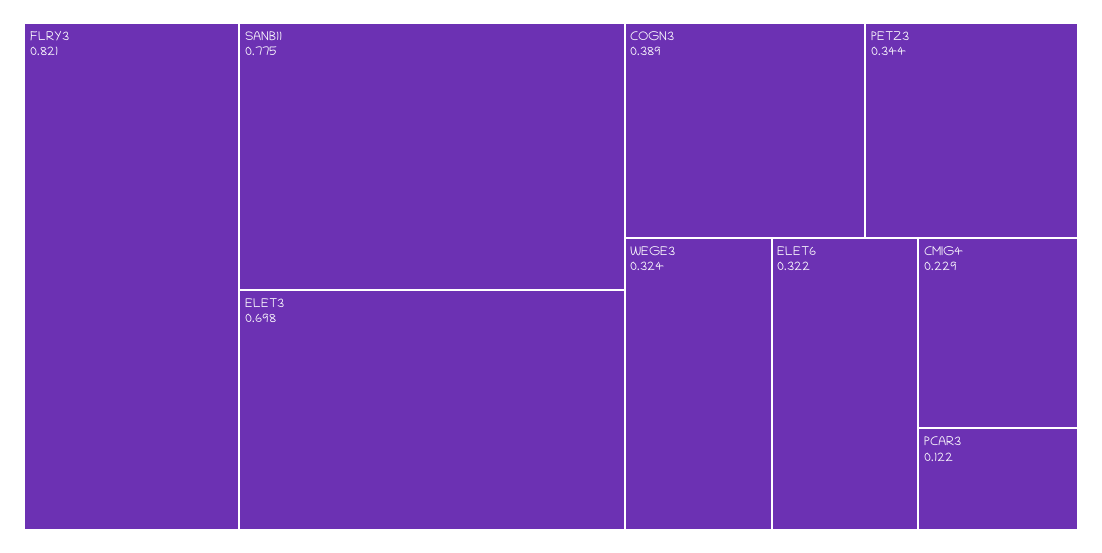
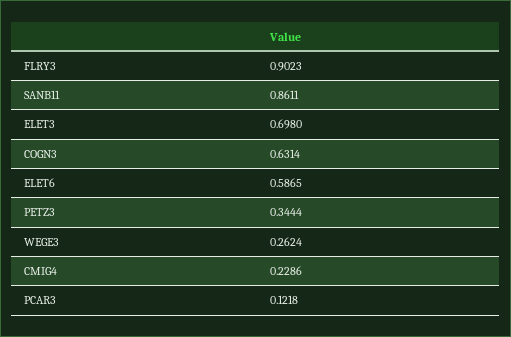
FLRY3: 0.821 -> 0.9023
SANB11: 0.775 -> 0.8611
COGN3: 0.389 -> 0.6314
WEGE3: 0.324 -> 0.2624
ELET6: 0.322 -> 0.5865

